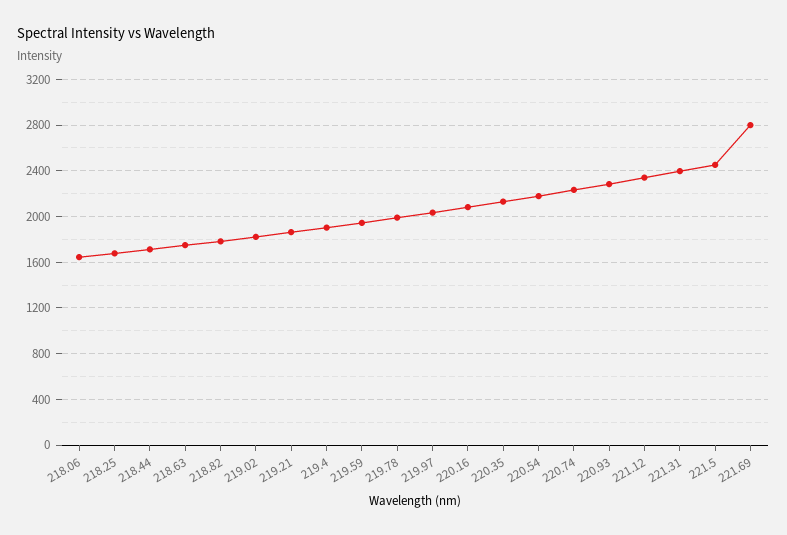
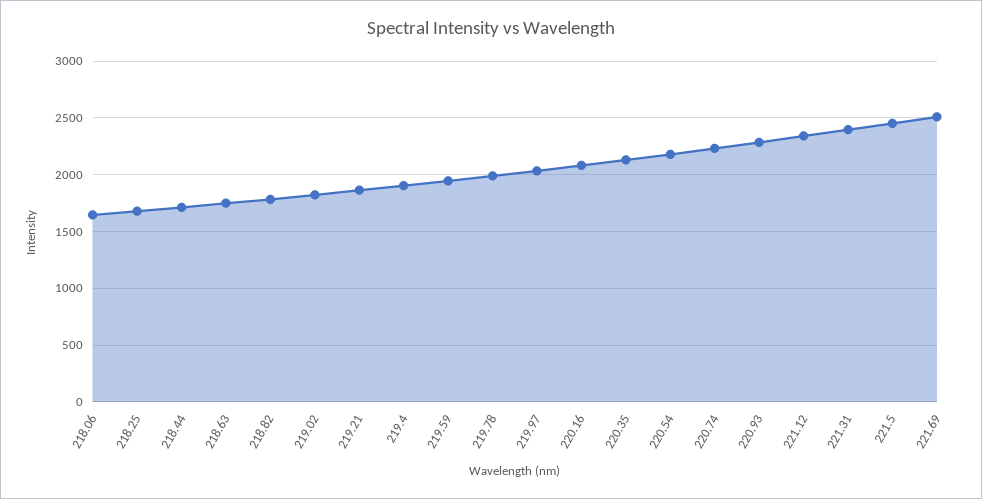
221.69: 2800 -> 2500

